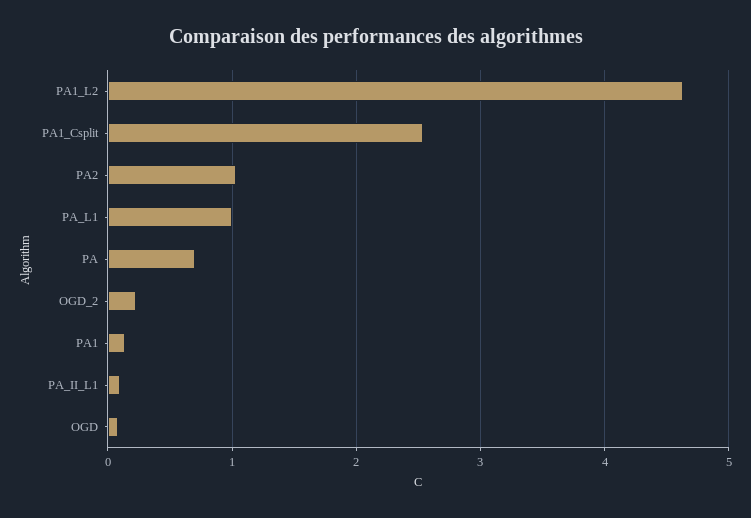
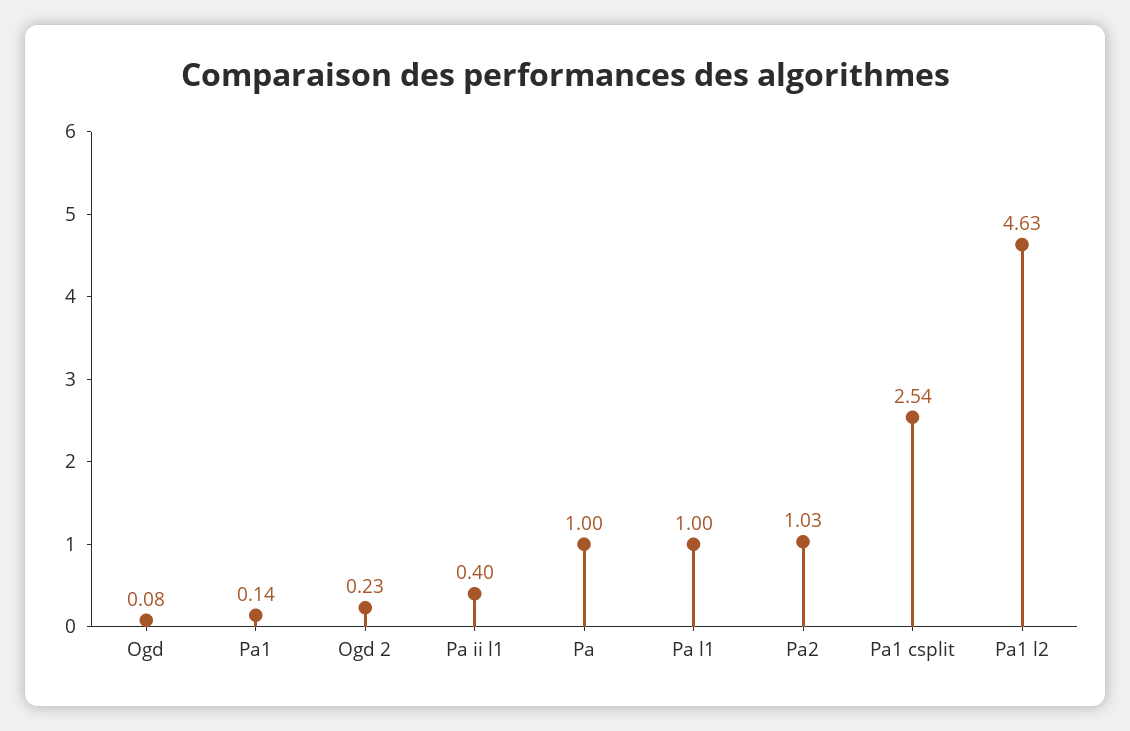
PA: 0.7 -> 1
PA_II_L1: 0.1 -> 0.4

